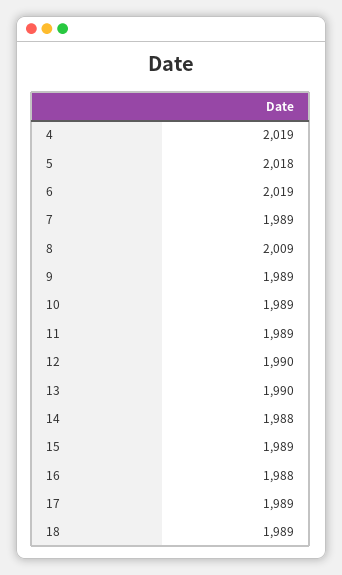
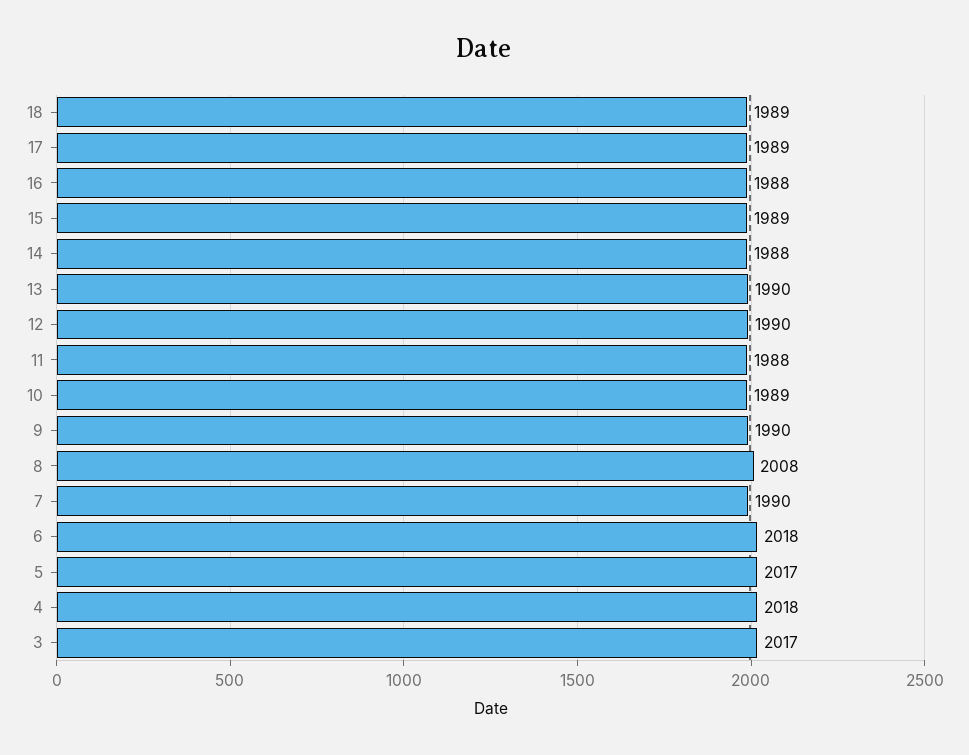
4: 2019 -> 2018
5: 2018 -> 2017
6: 2019 -> 2018
7: 1989 -> 1990
8: 2009 -> 2008
9: 1989 -> 1990
11: 1989 -> 1988
3: none -> 2017

